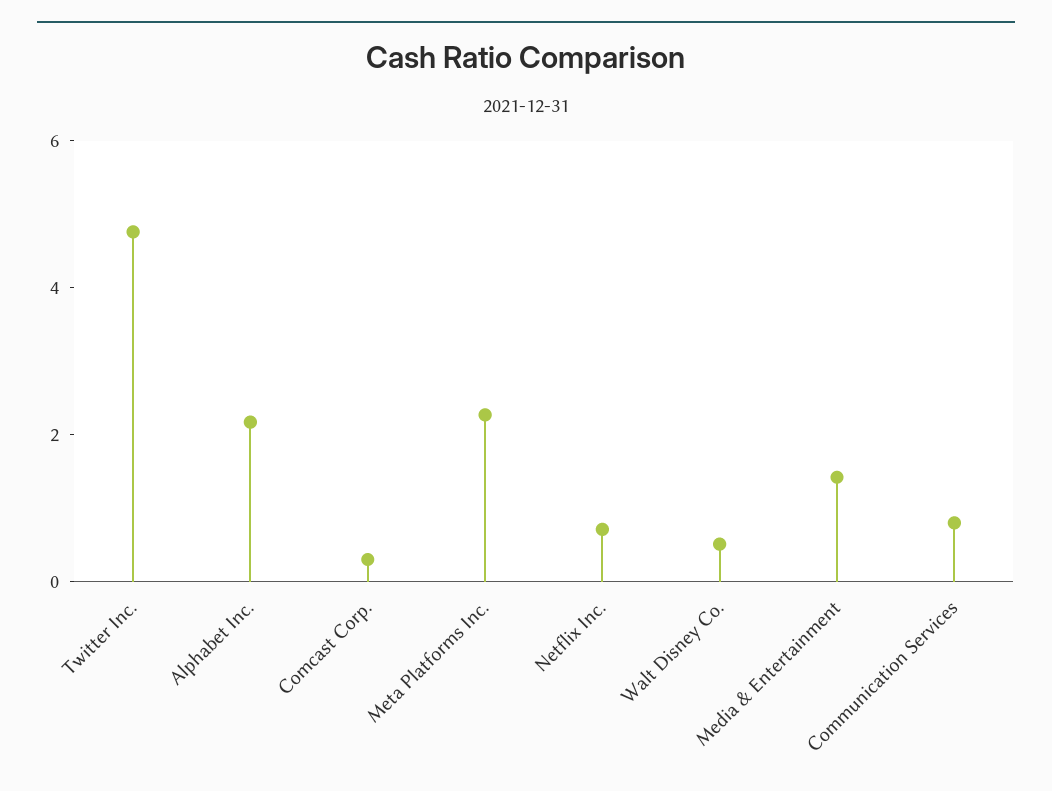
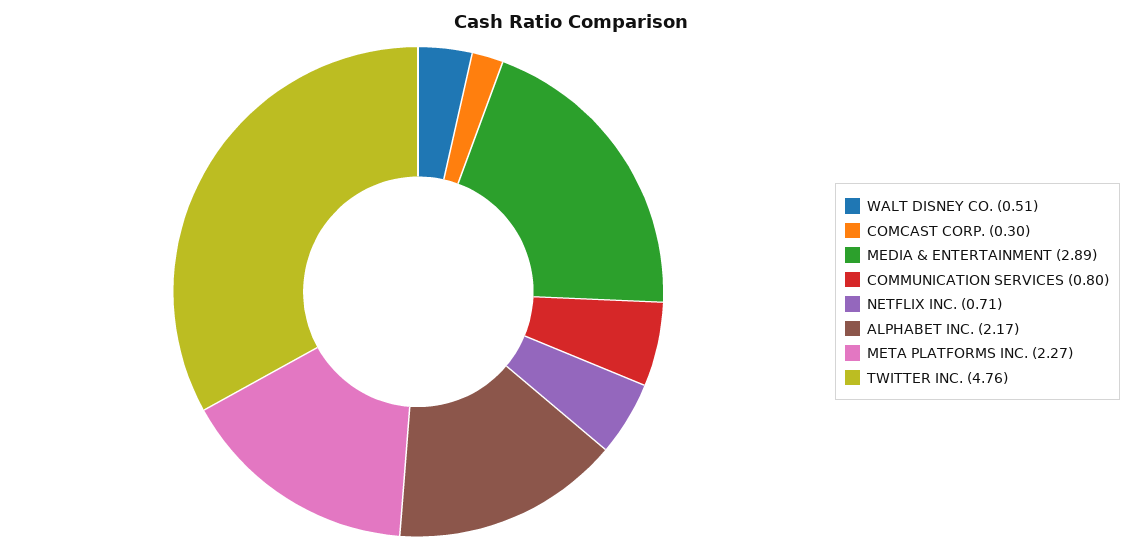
Media & Entertainment: 1.5 -> 2.89

